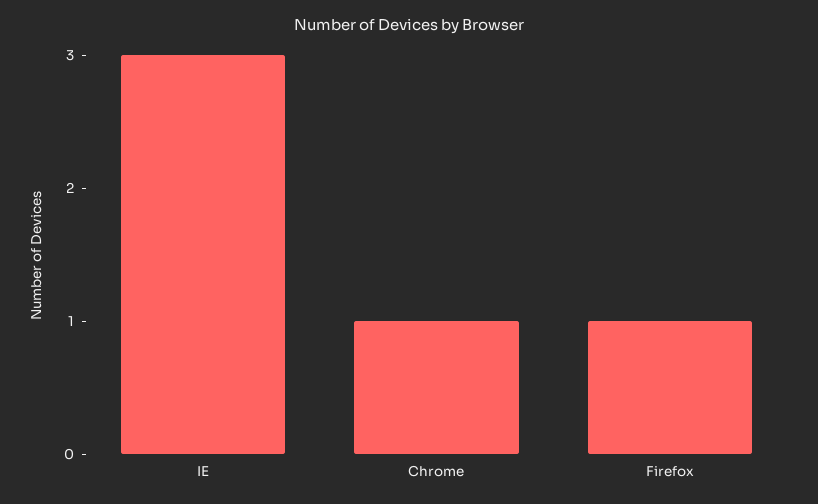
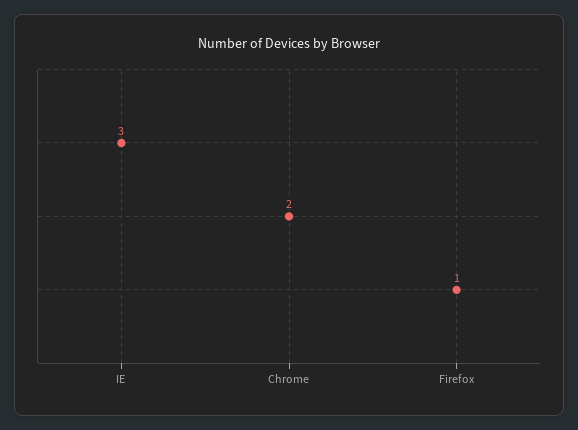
Chrome: 1 -> 2

